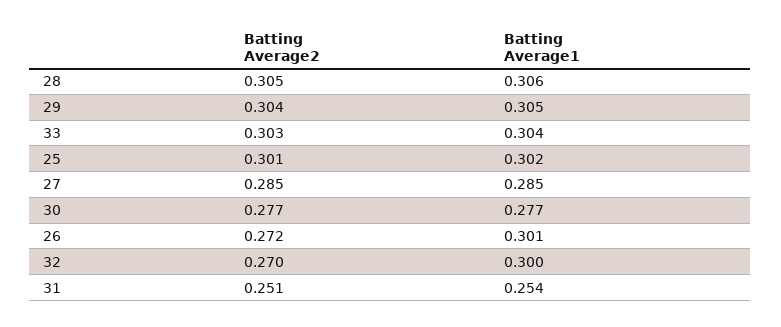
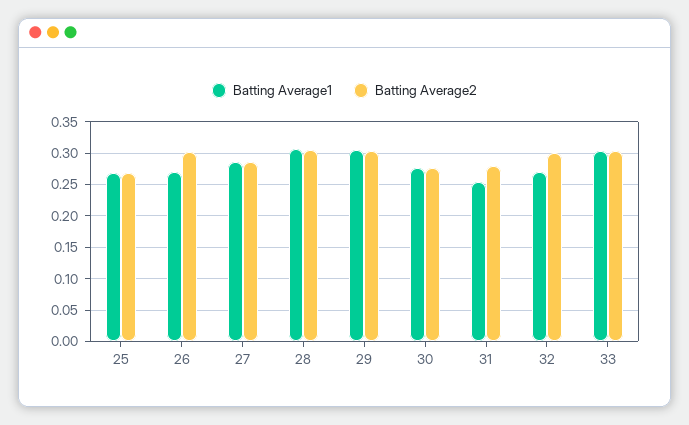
Batting Average2, 25: 0.301 -> 0.27
Batting Average1, 25: 0.302 -> 0.27
Batting Average2, 26: 0.272 -> 0.3
Batting Average1, 26: 0.301 -> 0.27
Batting Average2, 32: 0.27 -> 0.3
Batting Average1, 32: 0.3 -> 0.27
Batting Average2, 31: 0.251 -> 0.28

